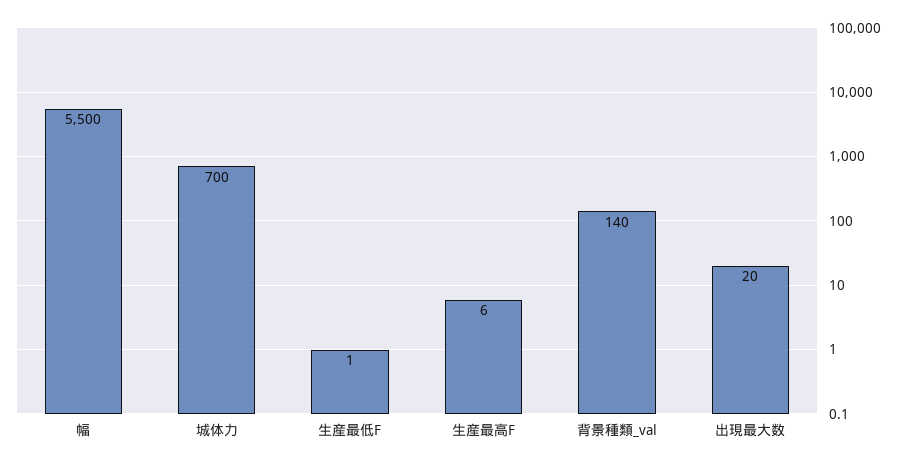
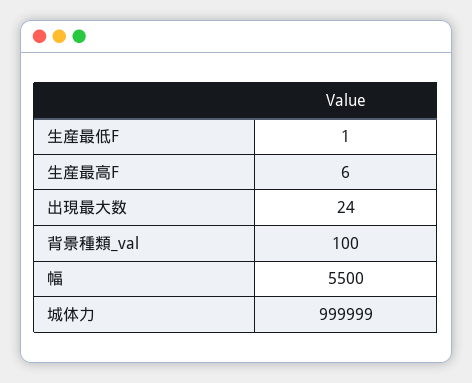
城体力: 700 -> 999999
背景種類_val: 140 -> 100
出現最大数: 20 -> 24

